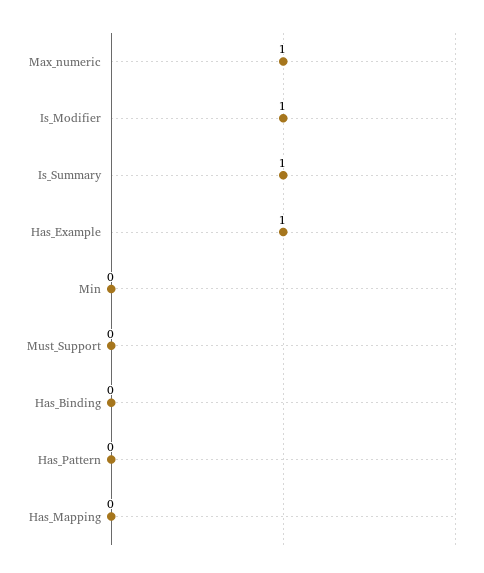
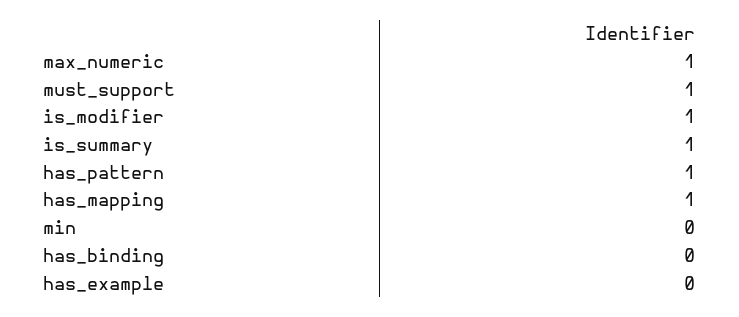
Has_Example: 1 -> 0
Must_Support: 0 -> 1
Has_Pattern: 0 -> 1
Has_Mapping: 0 -> 1

